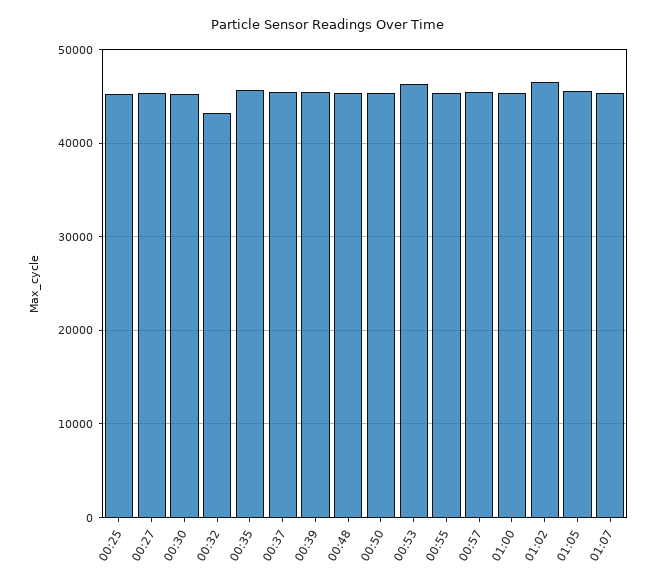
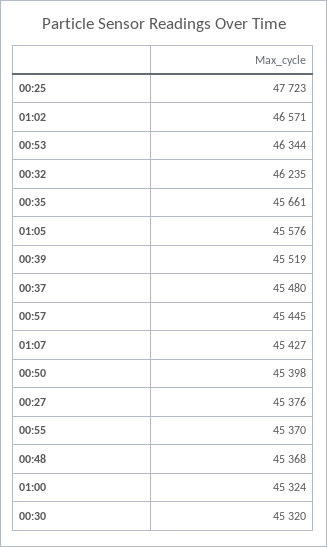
00:25: 45000 -> 47723
00:32: 43000 -> 46235

